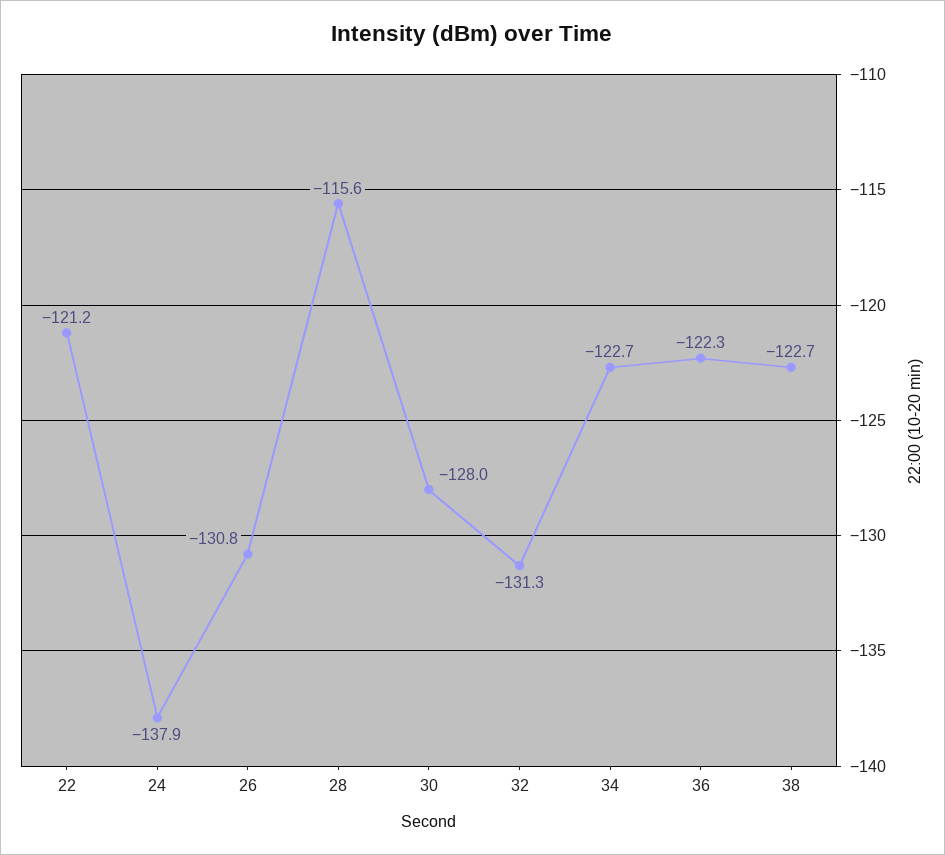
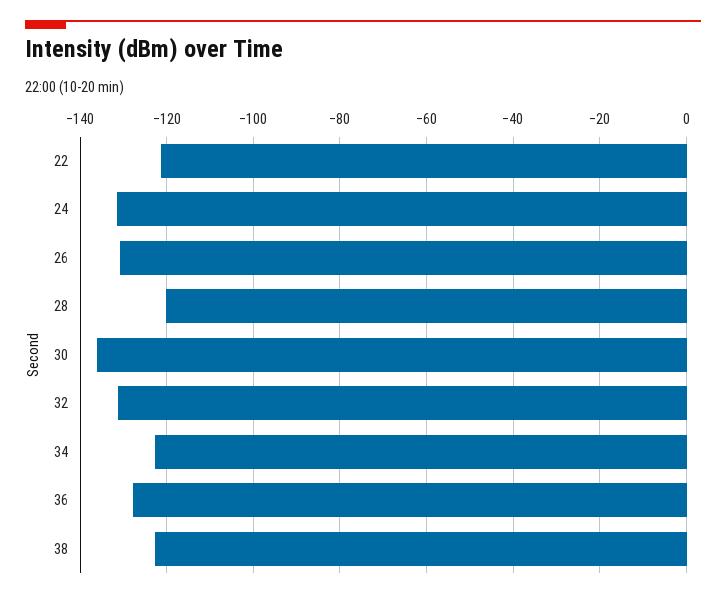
24: -137.9 -> -132
28: -115.6 -> -120
30: -128 -> -136
36: -122.3 -> -128

